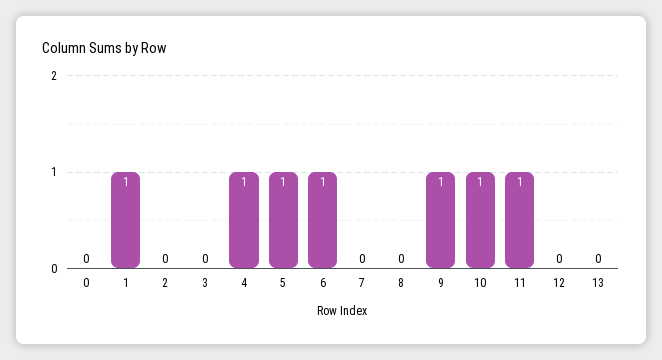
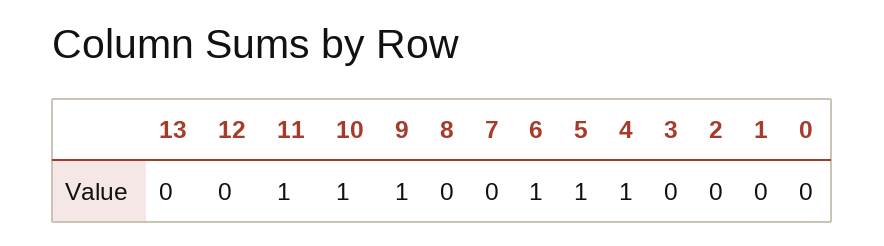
1: 1 -> 0

